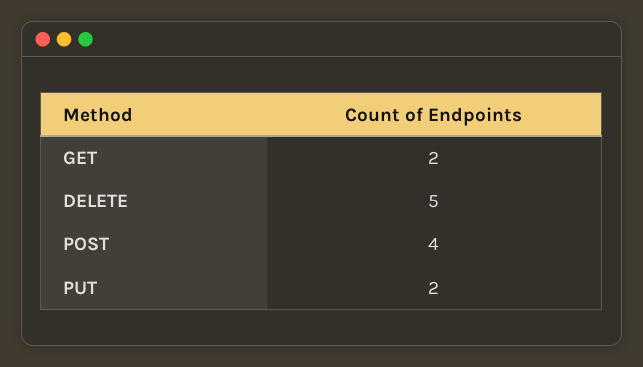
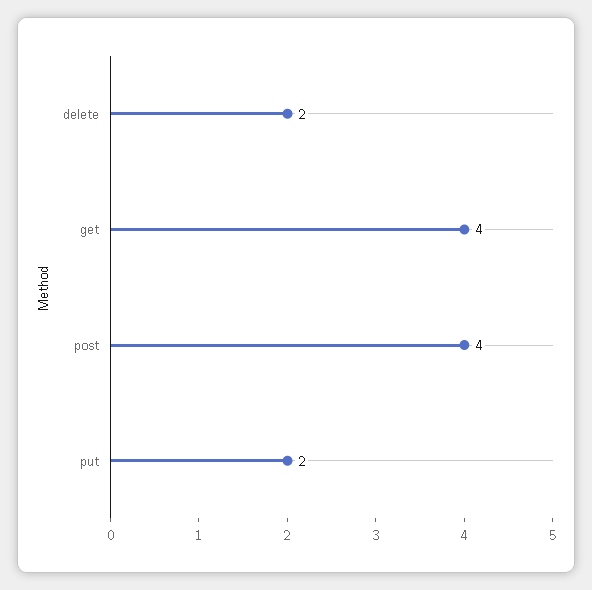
GET: 2 -> 4
DELETE: 5 -> 2

